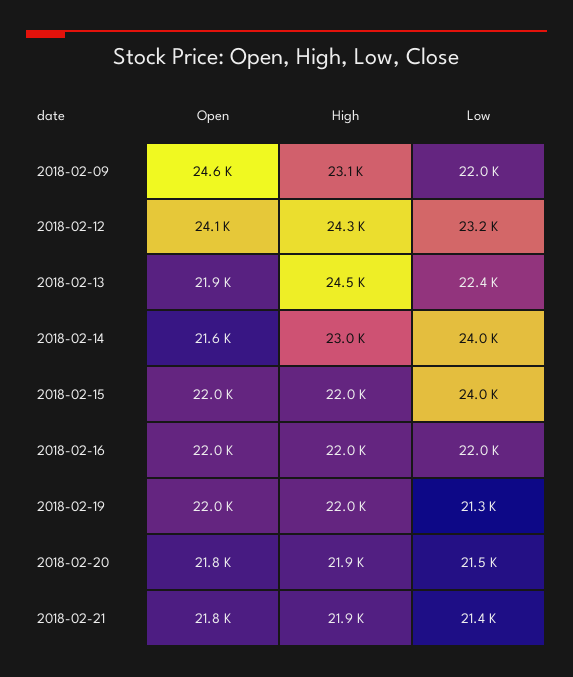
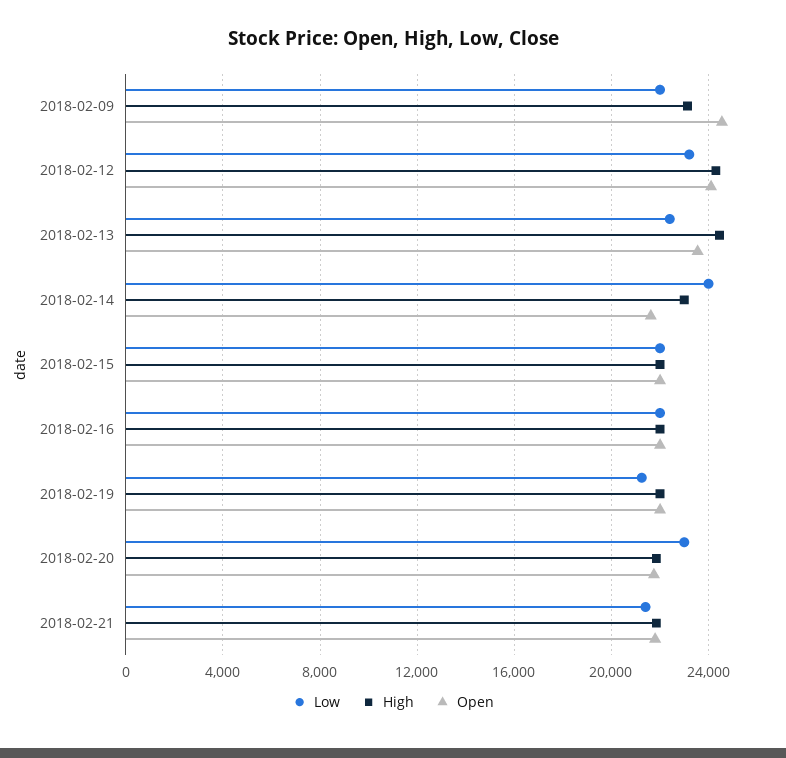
Open, 2018-02-13: 21900 -> 23500
Low, 2018-02-15: 24000 -> 22000
Low, 2018-02-20: 21500 -> 23000

